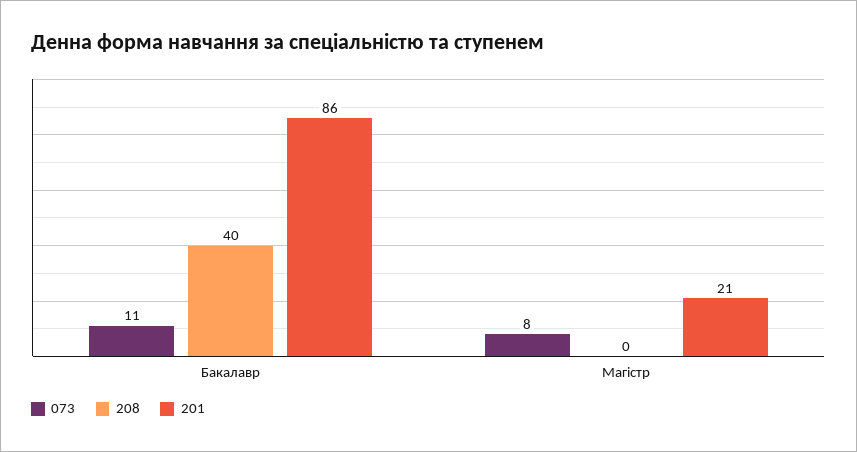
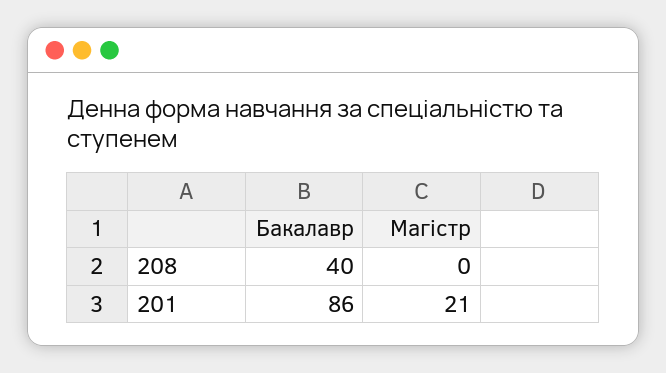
073, Бакалавр: 11 -> none
073, Магістр: 8 -> none

